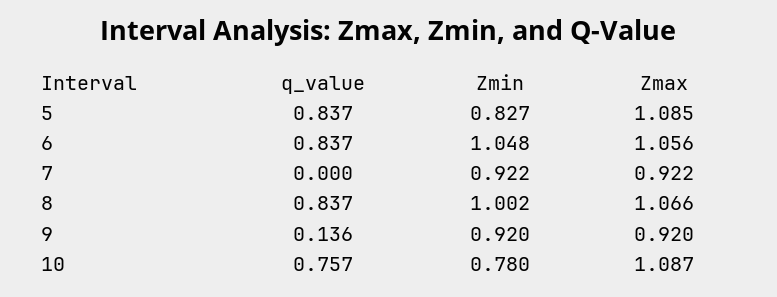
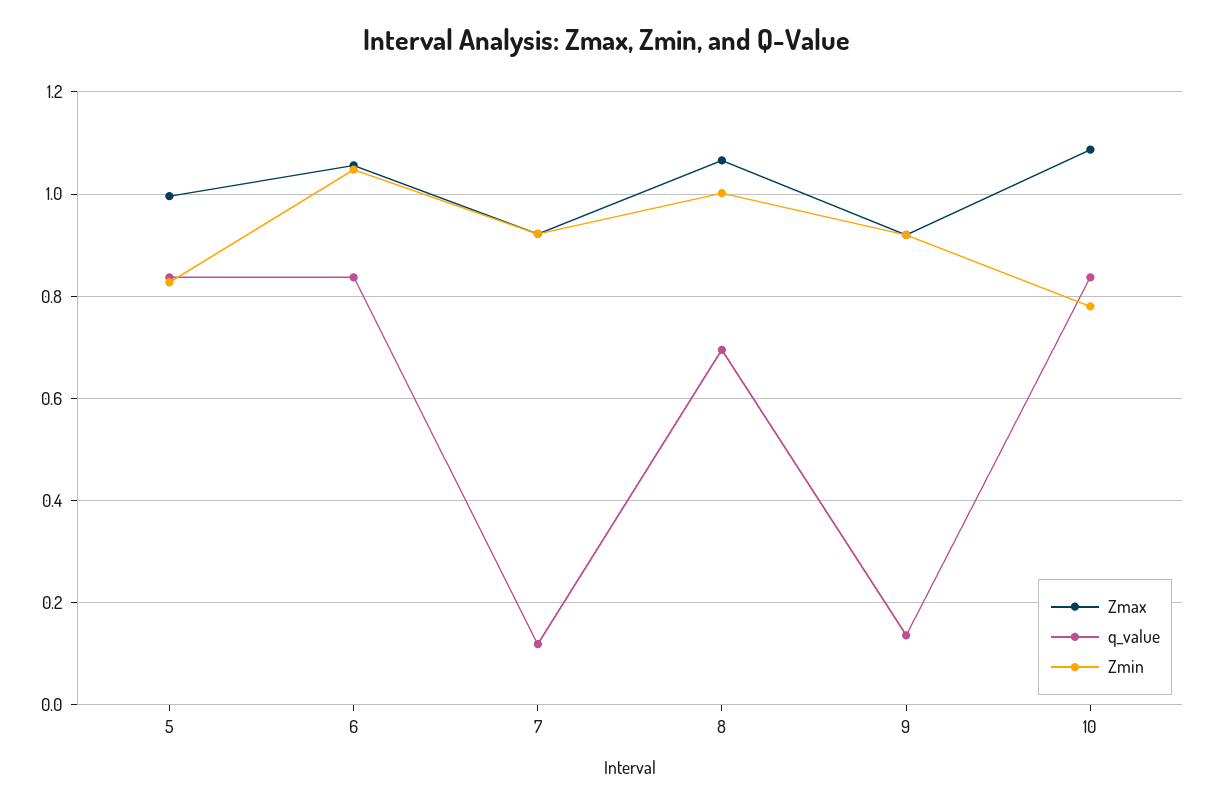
Zmax, 5: 1.085 -> 1
q_value, 7: 0 -> 0.12
q_value, 8: 0.837 -> 0.7
q_value, 10: 0.757 -> 0.84

